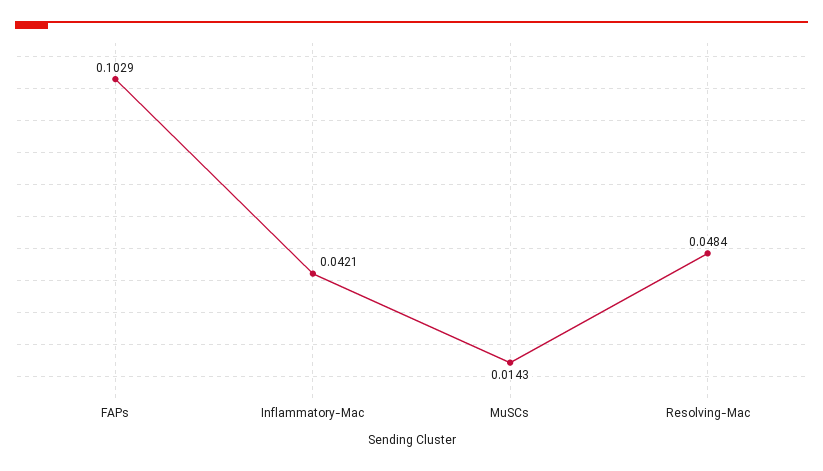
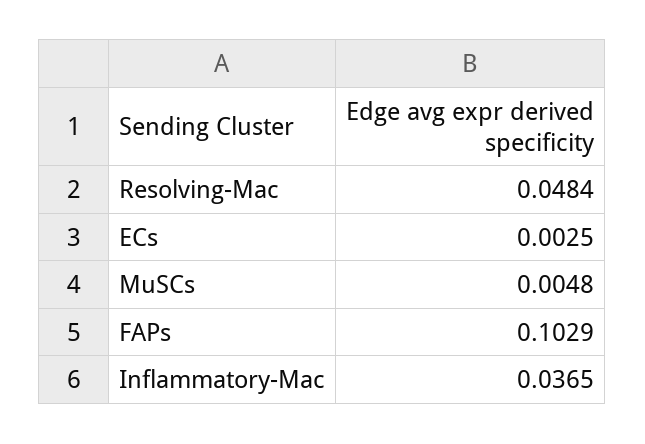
Inflammatory-Mac: 0.0421 -> 0.0365
MuSCs: 0.0143 -> 0.0048
ECs: none -> 0.0025

